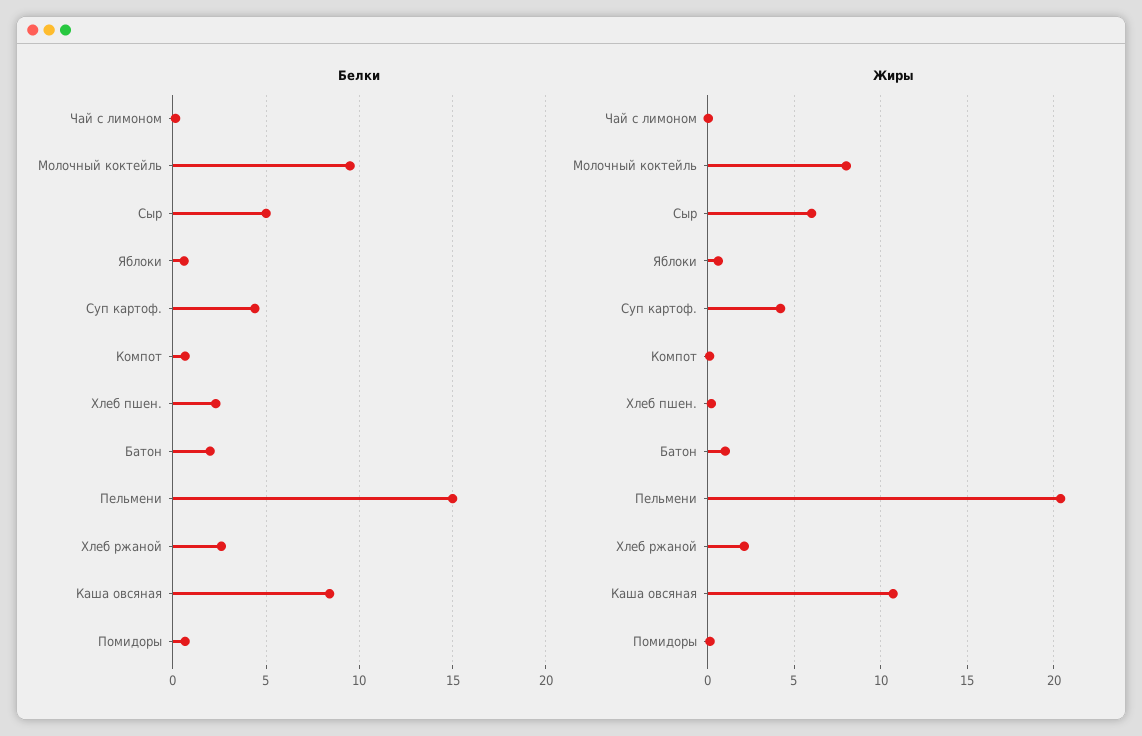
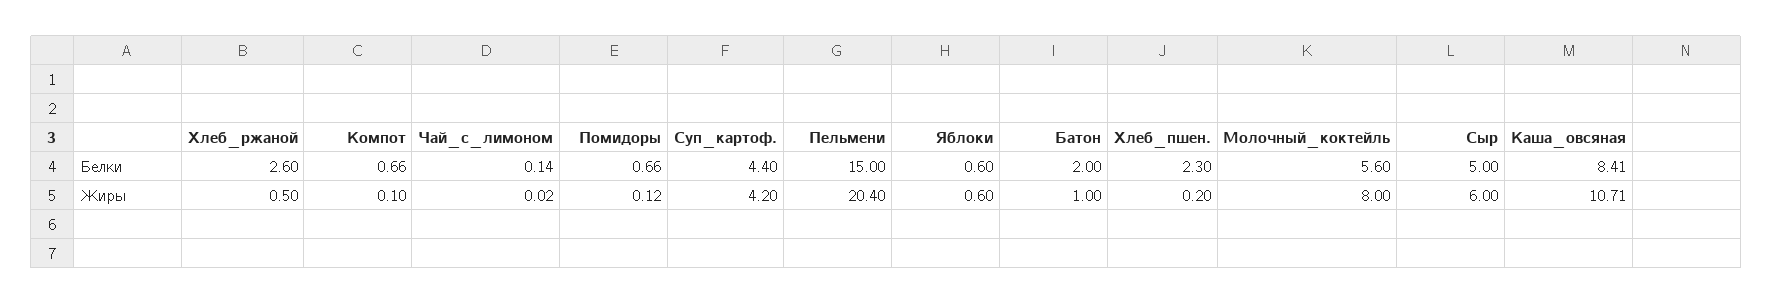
Белки, Молочный коктейль: 9.5 -> 5.6
Жиры, Хлеб ржаной: 2 -> 0.5

